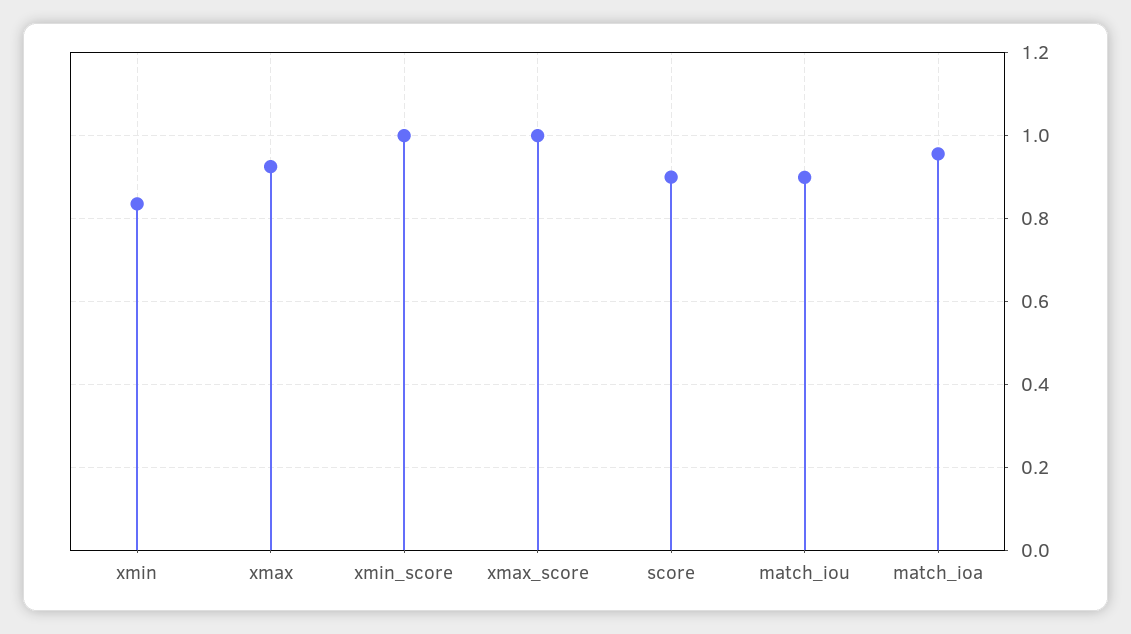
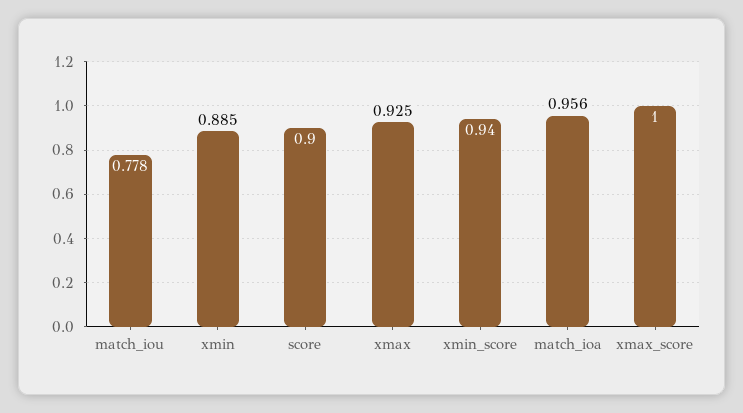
xmin: 0.84 -> 0.885
xmin_score: 1 -> 0.94
match_iou: 0.9 -> 0.778

